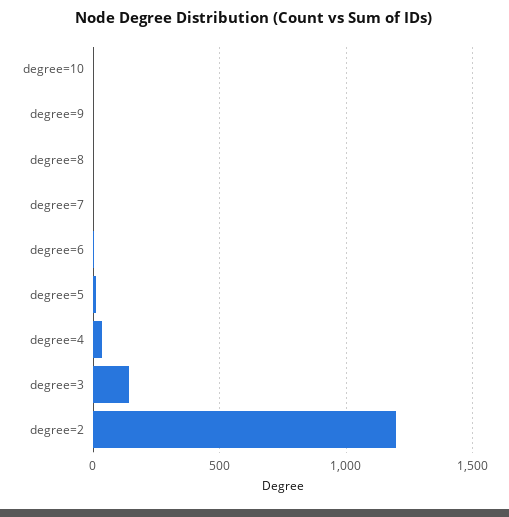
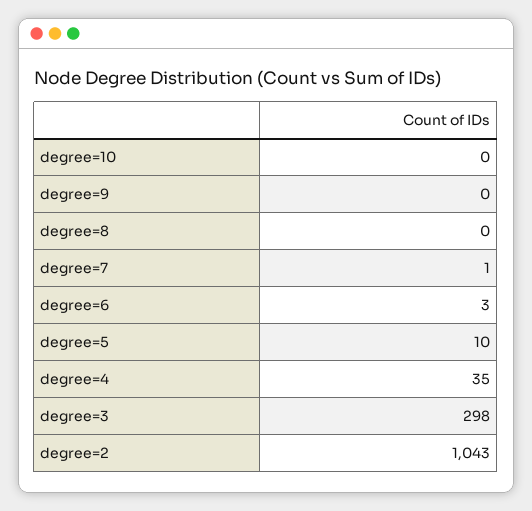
degree=3: 150 -> 298
degree=2: 1200 -> 1043

